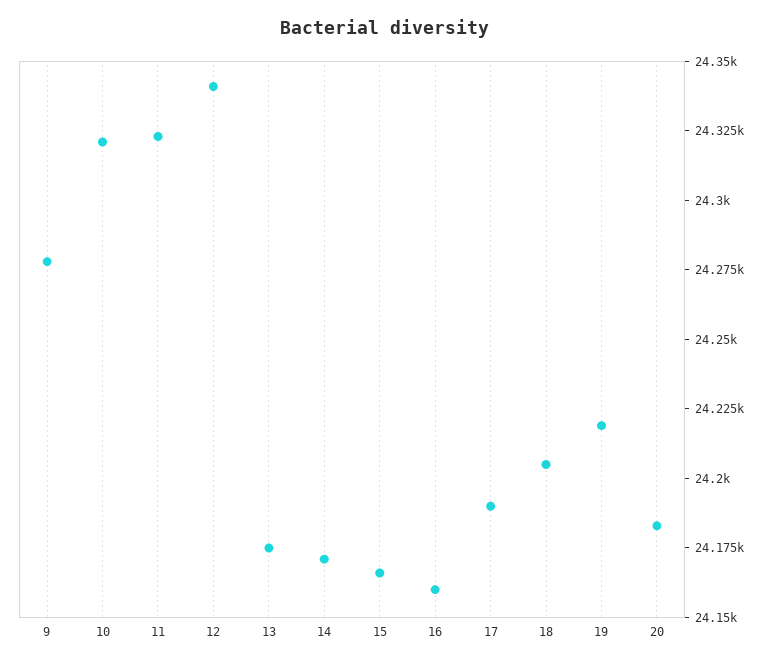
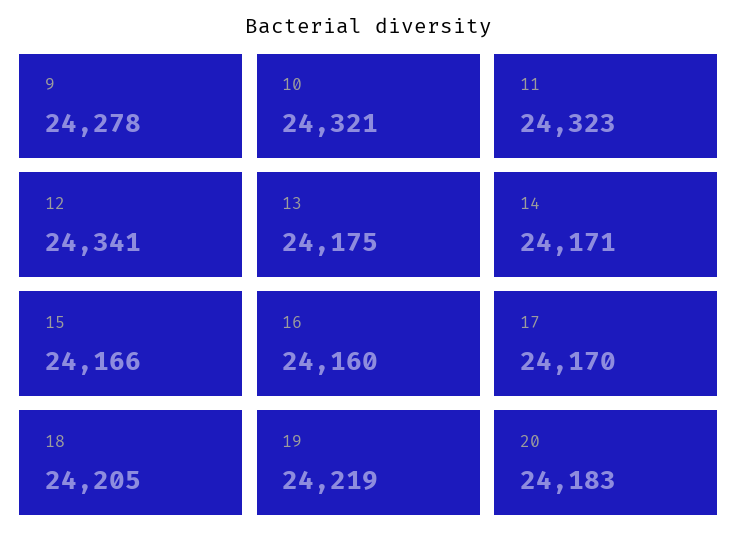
17: 24190 -> 24170

